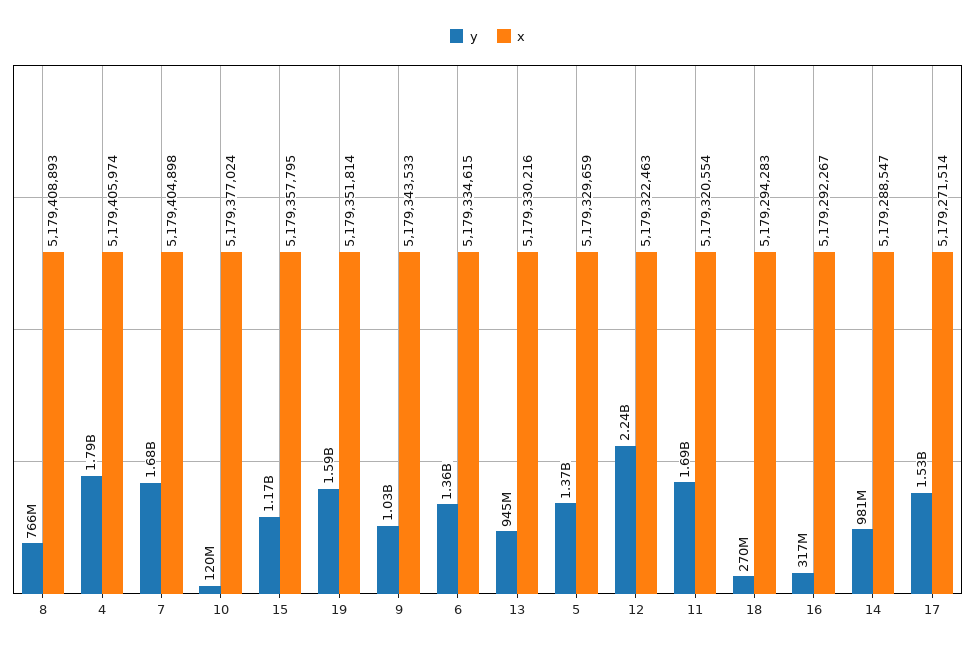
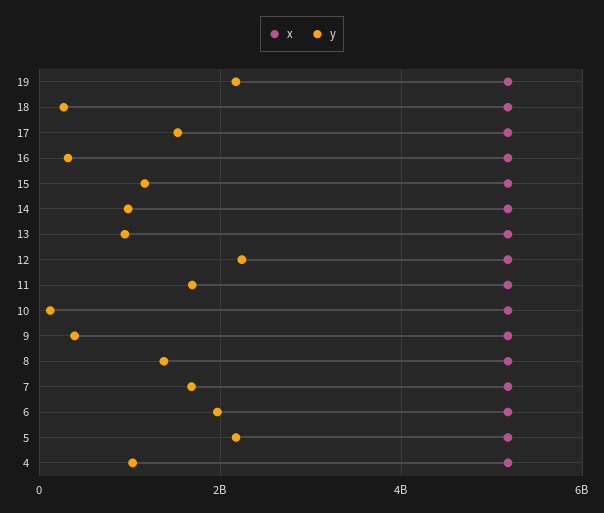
y, 8: 766000000 -> 1400000000
y, 4: 1790000000 -> 1000000000
y, 19: 1590000000 -> 2200000000
y, 9: 1030000000 -> 400000000
y, 6: 1360000000 -> 2000000000
y, 5: 1370000000 -> 2200000000

